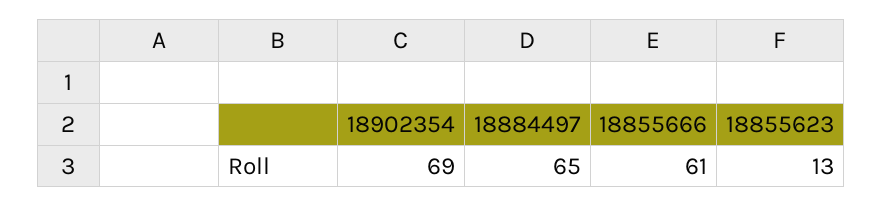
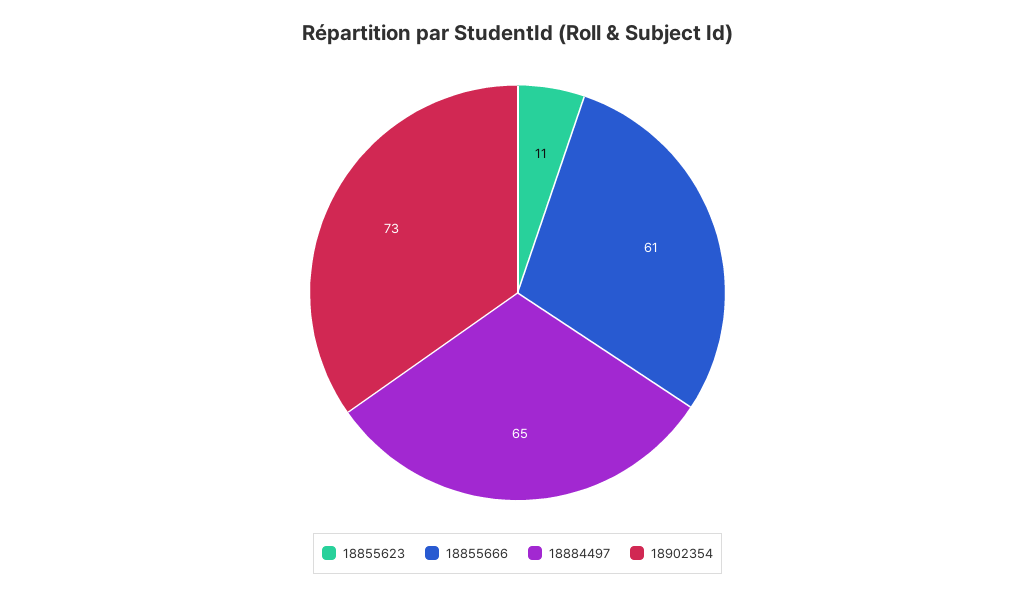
18902354: 69 -> 73
18855623: 13 -> 11

